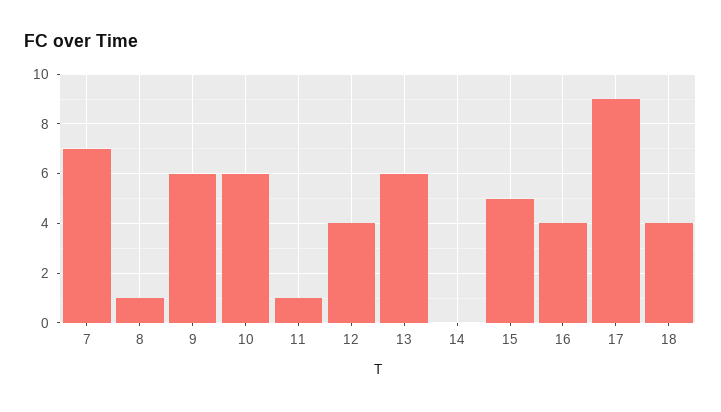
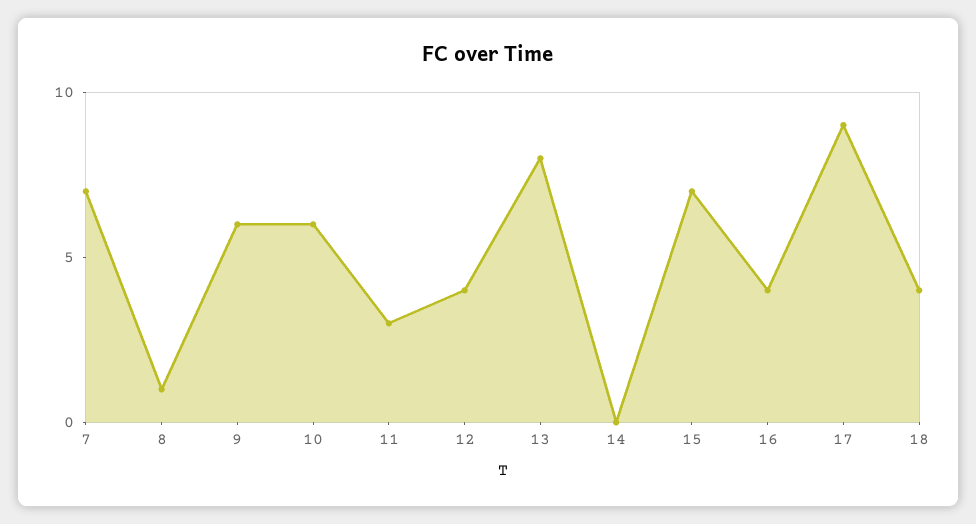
11: 1 -> 3
13: 6 -> 8
15: 5 -> 7

